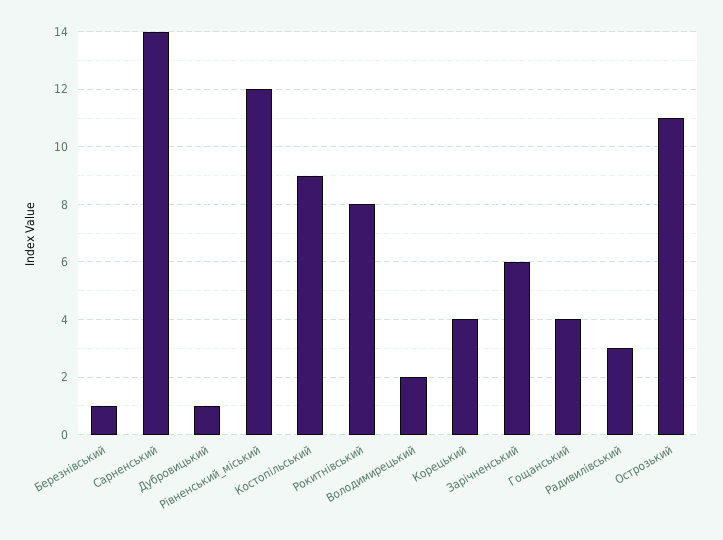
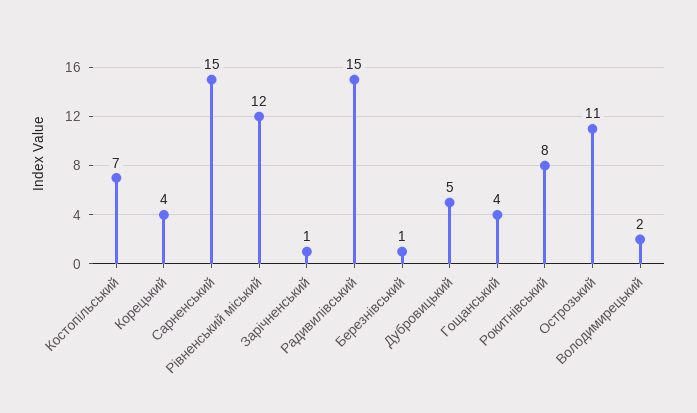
Сарненський: 14 -> 15
Дубровицький: 1 -> 5
Костопільський: 9 -> 7
Зарічненський: 6 -> 1
Радивилівський: 3 -> 15

